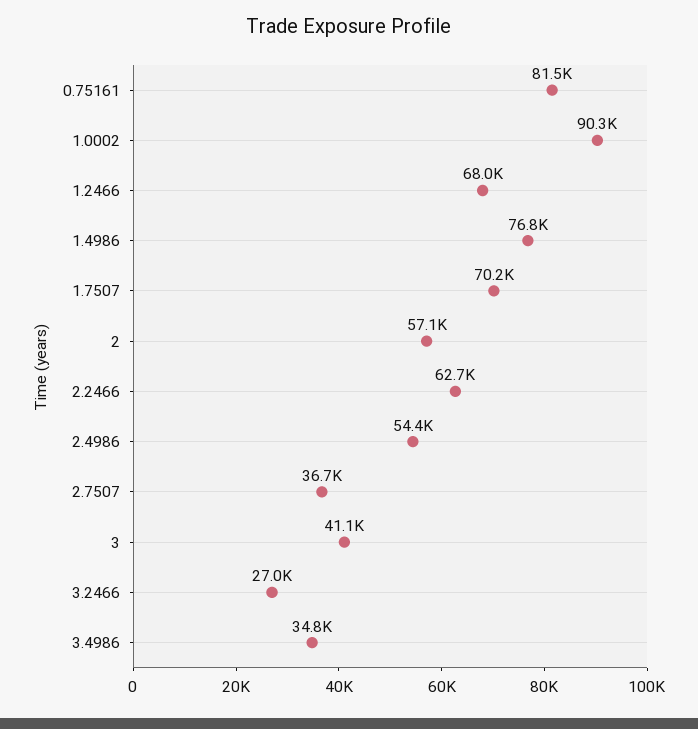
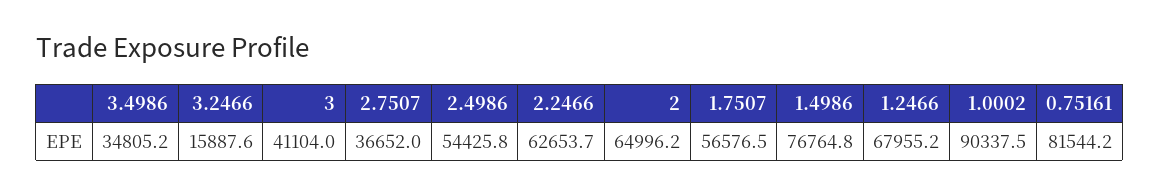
1.7507: 70200 -> 56576.5
2: 57100 -> 64996.2
3.2466: 27000 -> 15887.6

